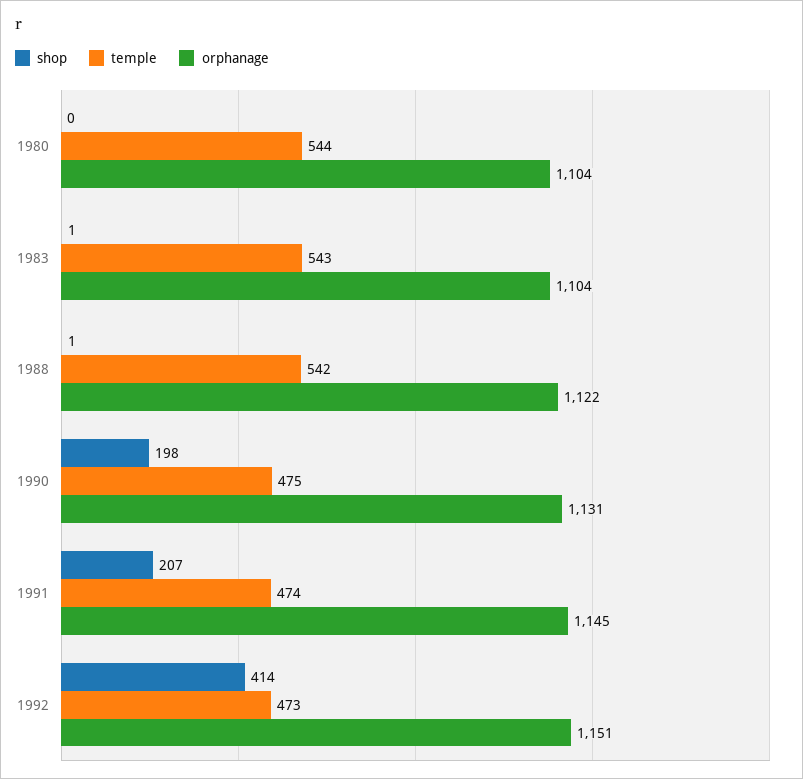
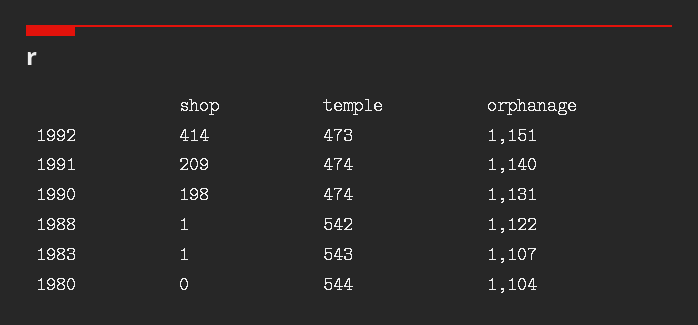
orphanage, 1983: 1104 -> 1107
temple, 1990: 475 -> 474
shop, 1991: 207 -> 209
orphanage, 1991: 1145 -> 1140

